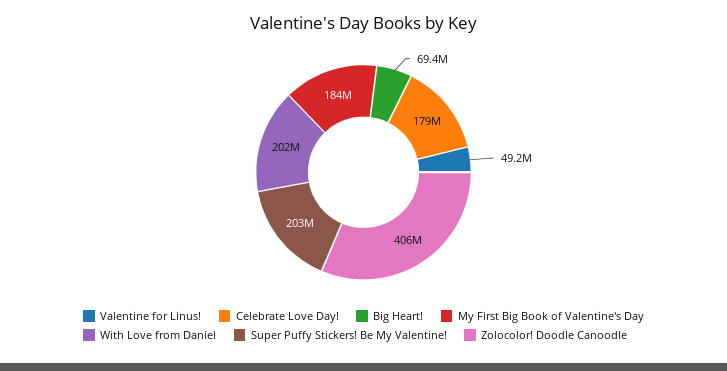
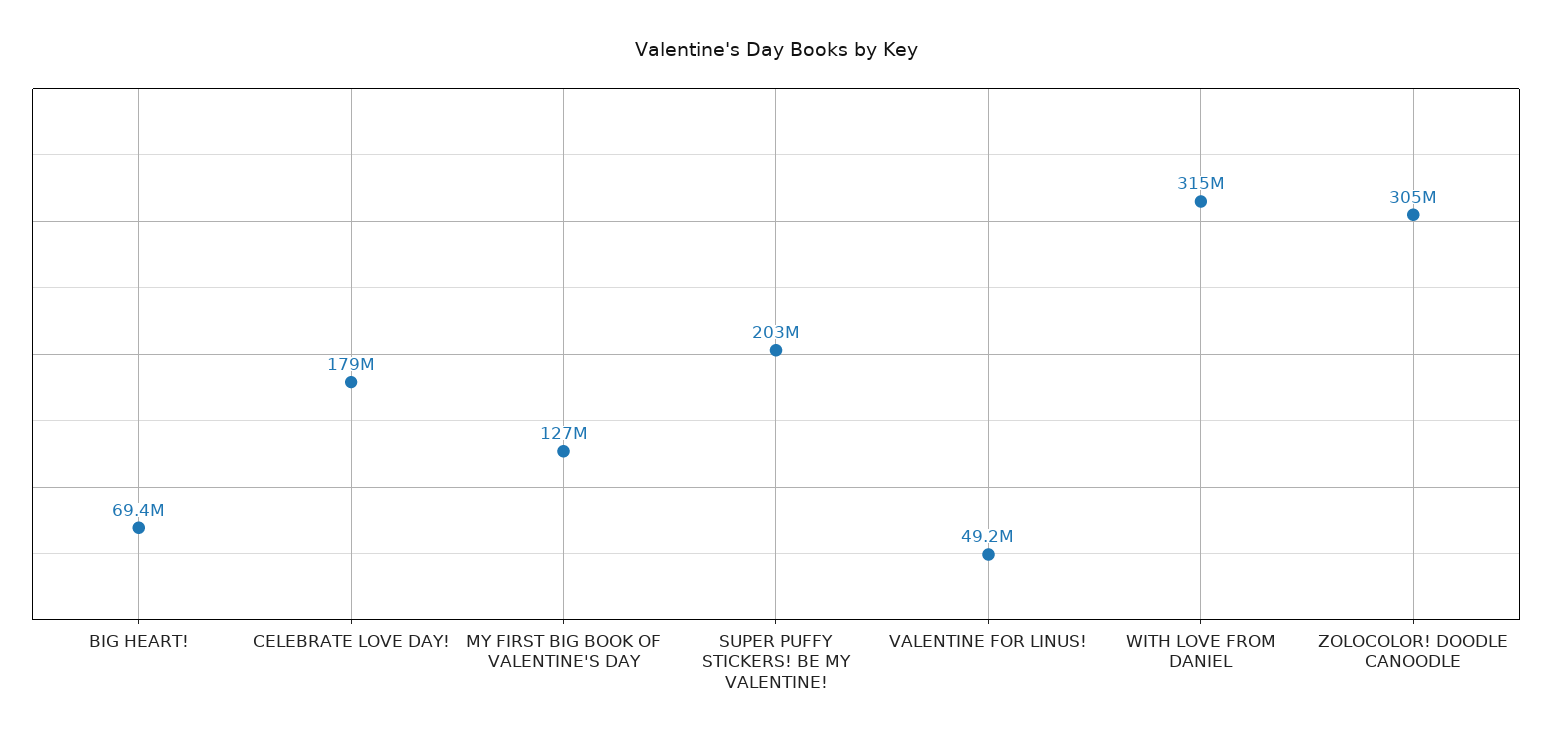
My First Big Book of Valentine's Day: 184000000 -> 127000000
With Love from Daniel: 202000000 -> 315000000
Zolocolor! Doodle Canoodle: 406000000 -> 305000000

